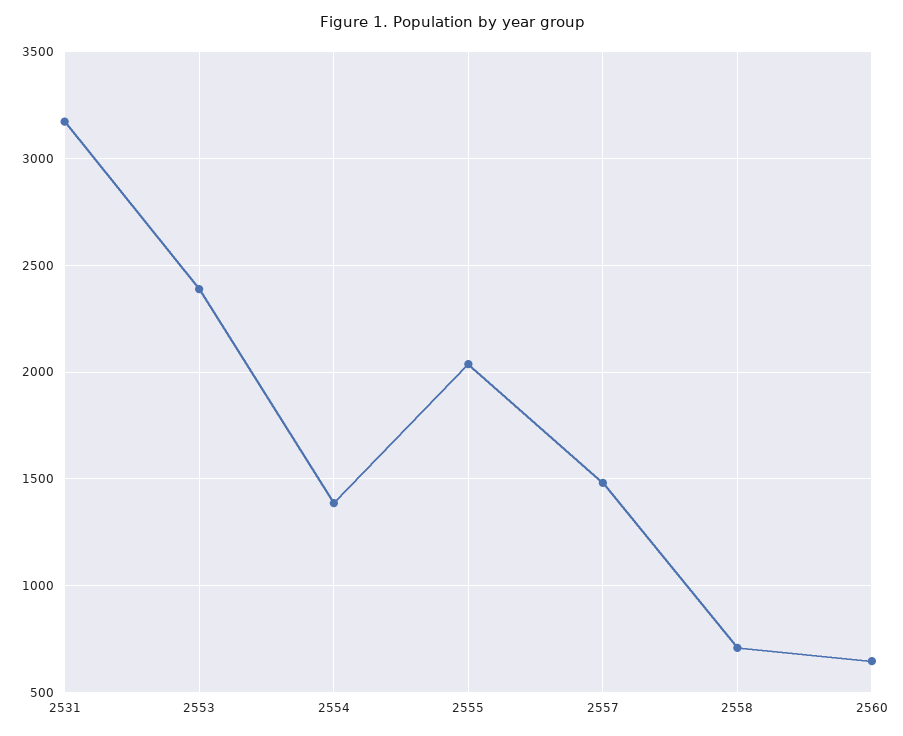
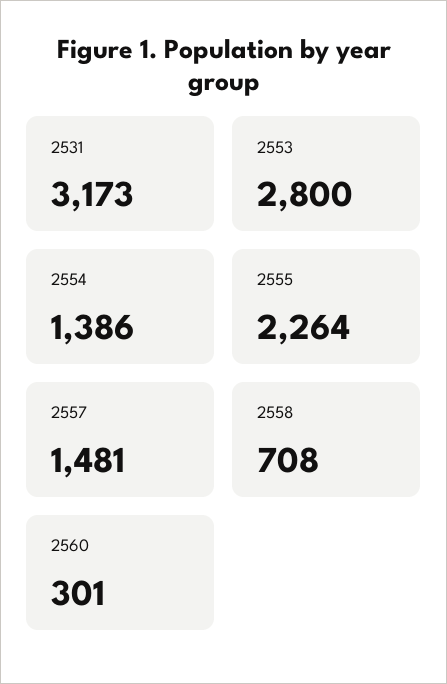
2553: 2400 -> 2800
2555: 2050 -> 2264
2560: 650 -> 301

